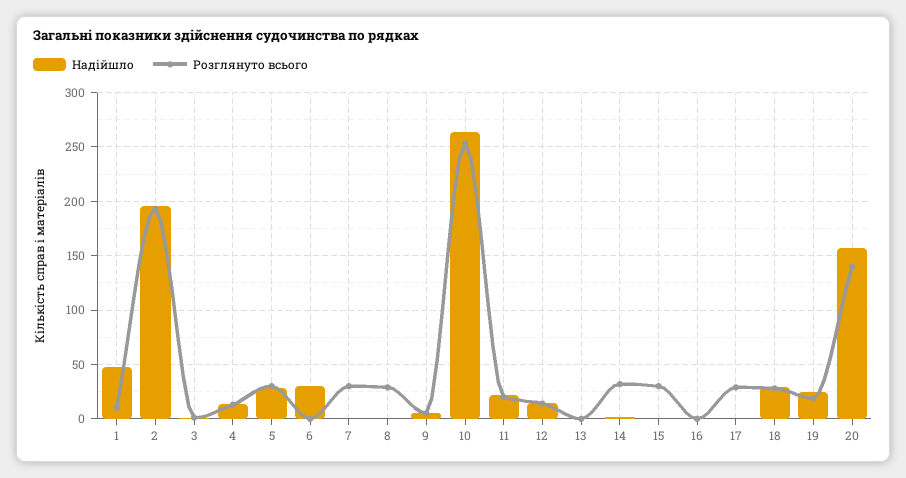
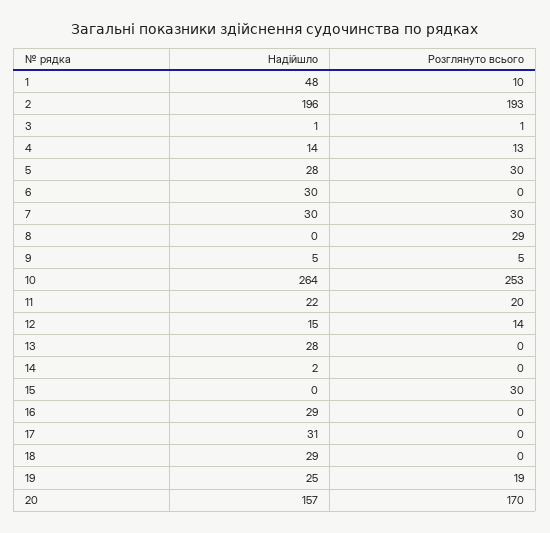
Надійшло, 7: 0 -> 30
Надійшло, 13: 0 -> 28
Розглянуто всього, 14: 30 -> 0
Надійшло, 16: 0 -> 29
Надійшло, 17: 0 -> 31
Розглянуто всього, 17: 30 -> 0
Розглянуто всього, 18: 30 -> 0
Розглянуто всього, 20: 140 -> 170

